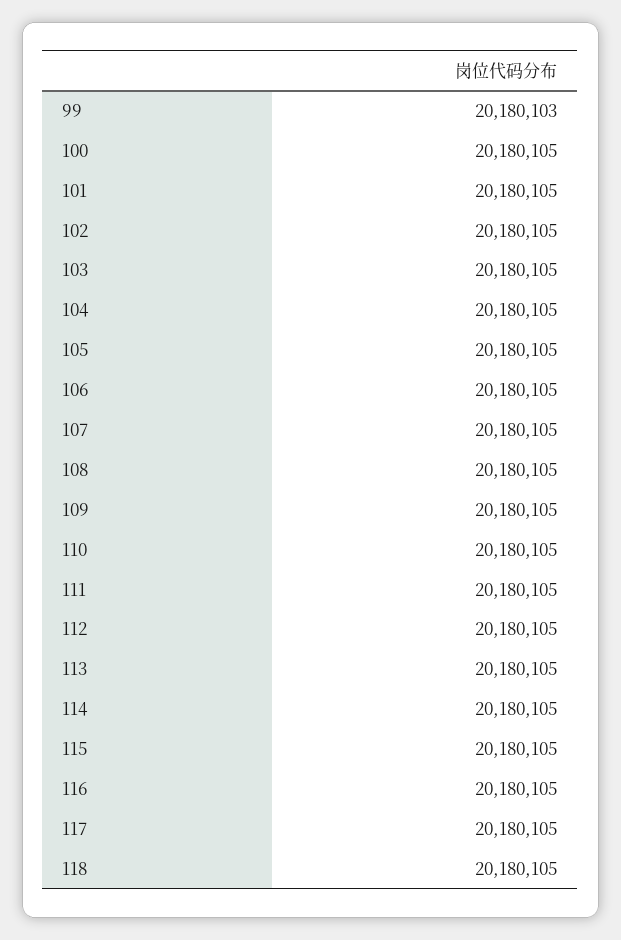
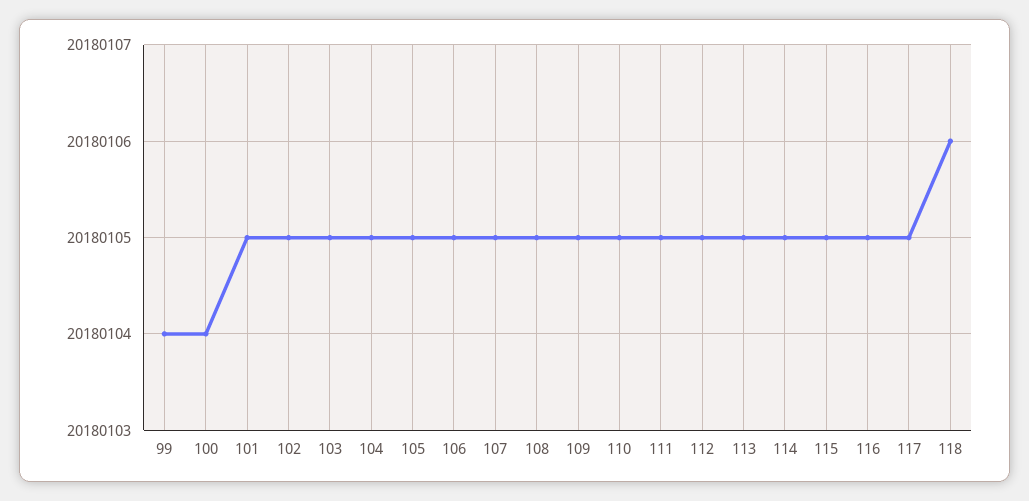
99: 20180103 -> 20180104
100: 20180105 -> 20180104
118: 20180105 -> 20180106

